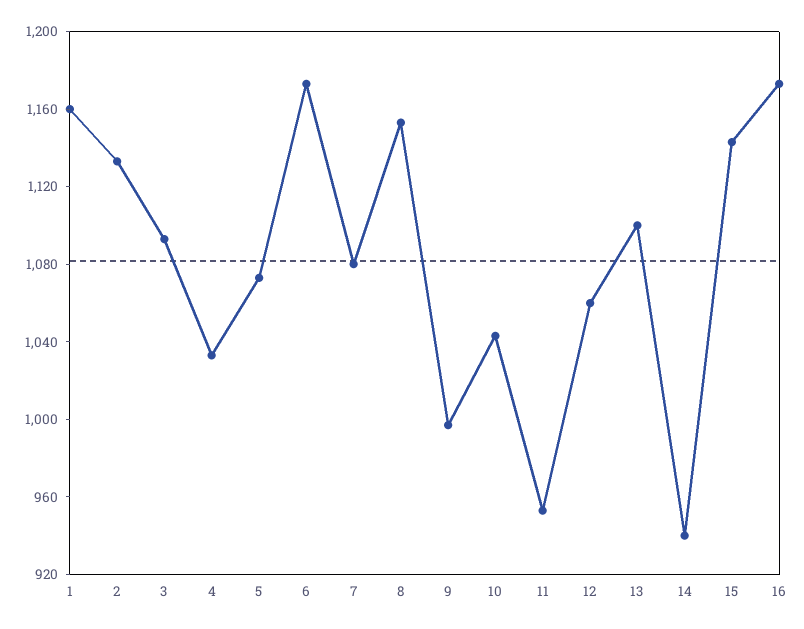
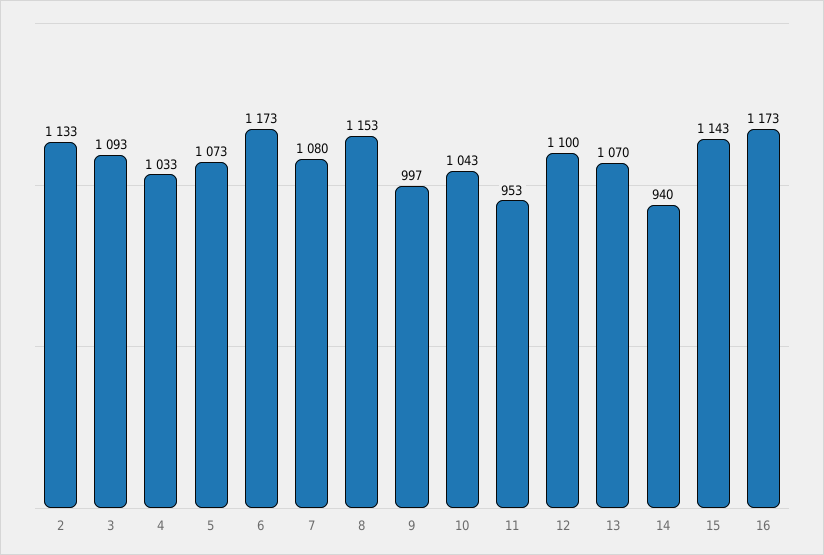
1: 1160 -> none
12: 1060 -> 1100
13: 1100 -> 1070

